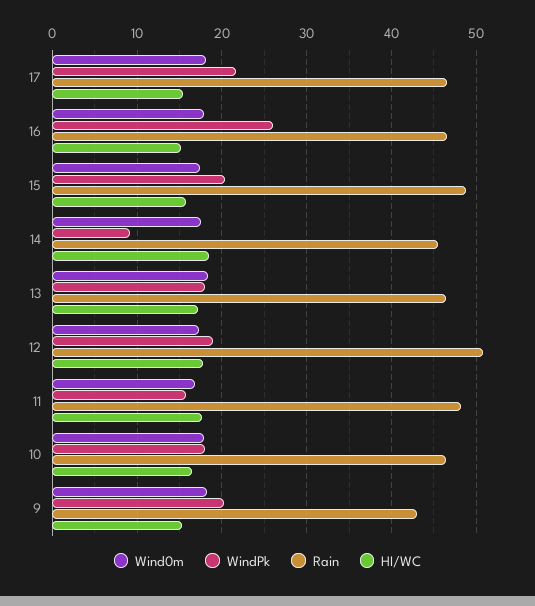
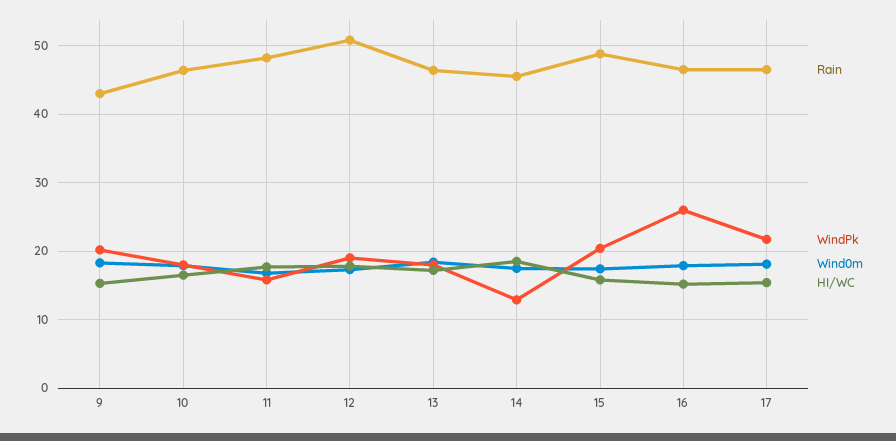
WindPk, 14: 9 -> 13

